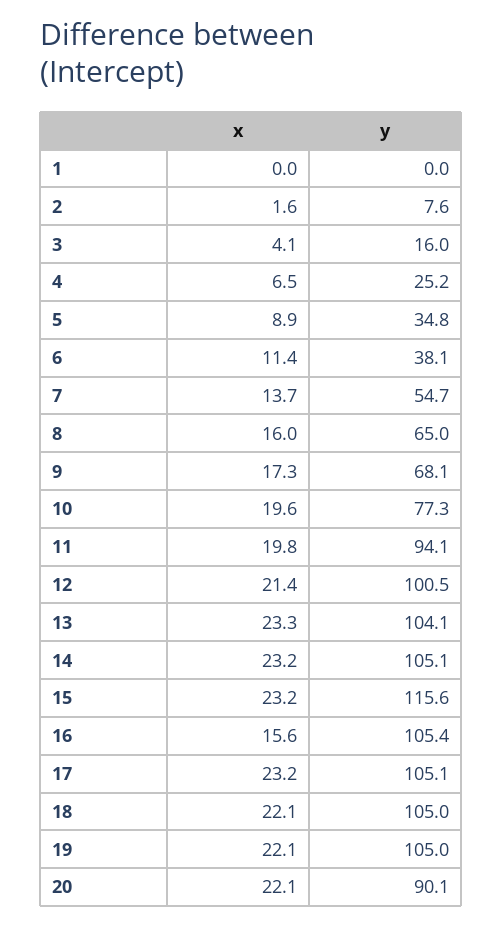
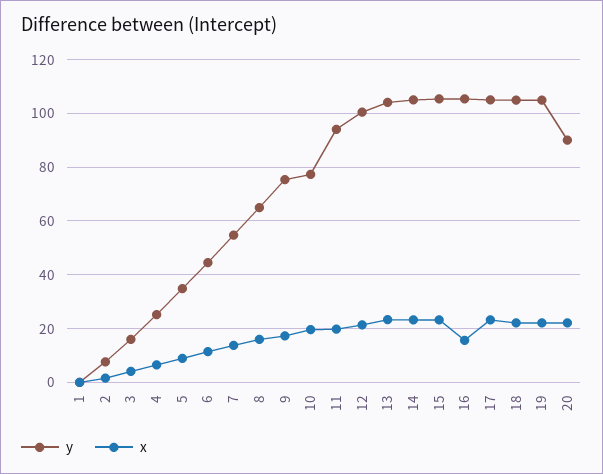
y, 6: 38.1 -> 45
y, 9: 68.1 -> 75
y, 15: 115.6 -> 105

